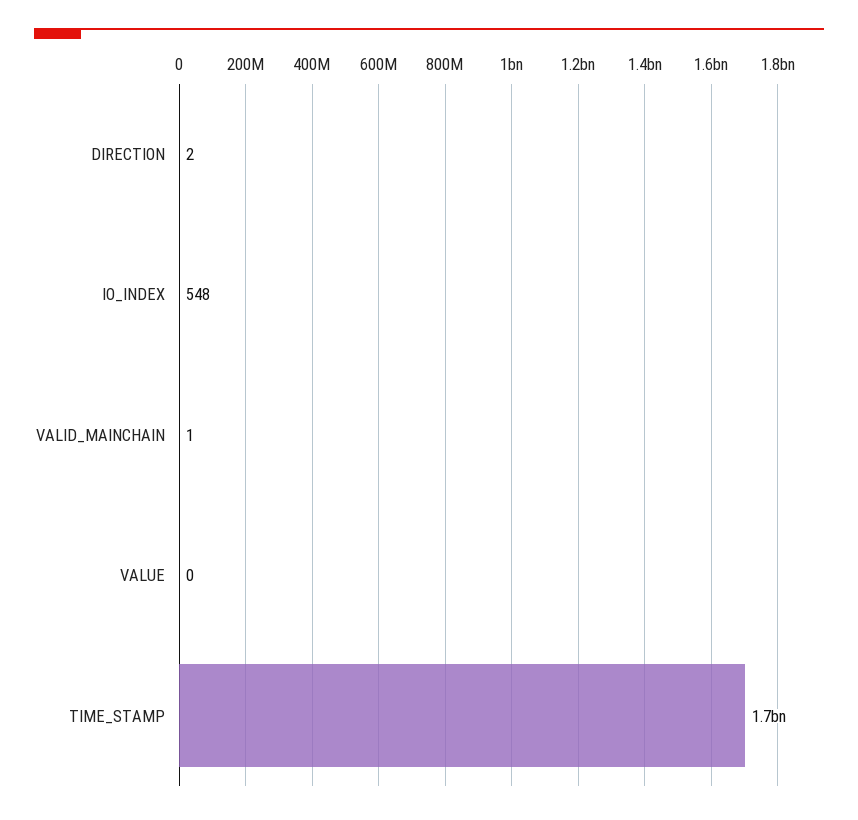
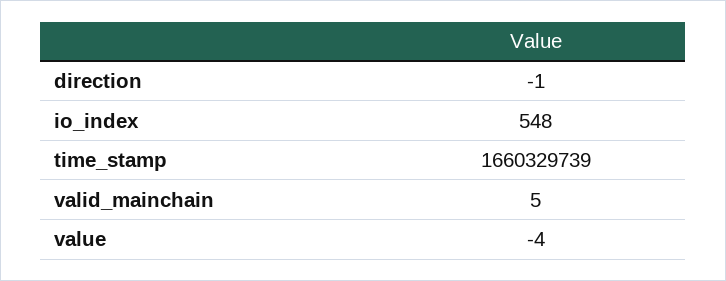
DIRECTION: 2 -> -1
VALID_MAINCHAIN: 1 -> 5
VALUE: 0 -> -4

